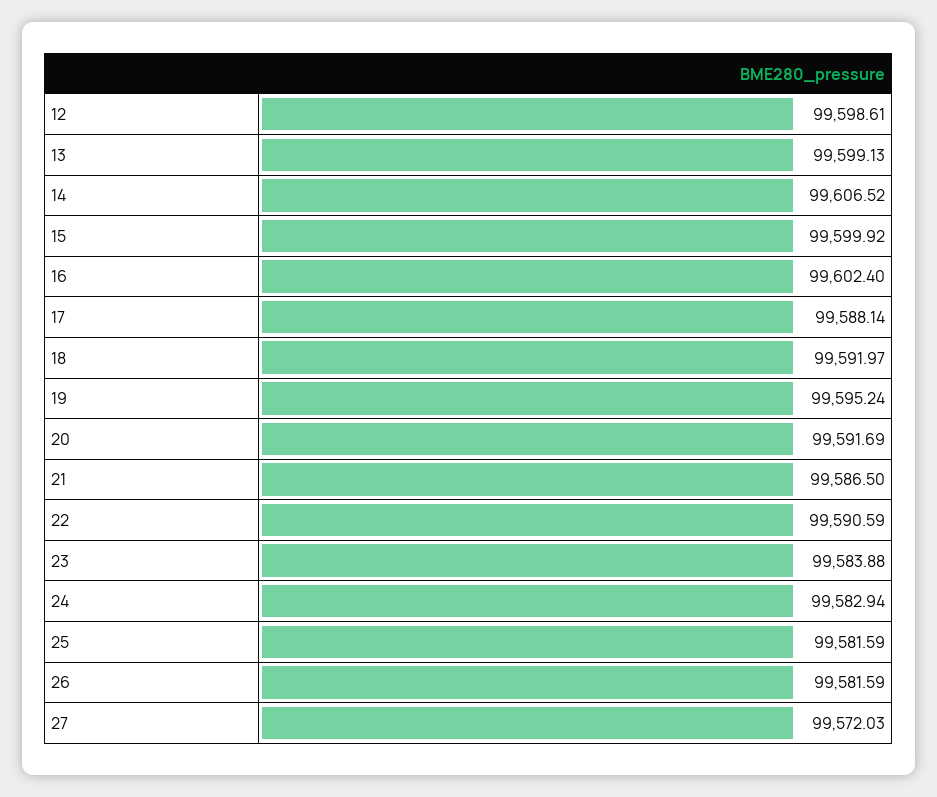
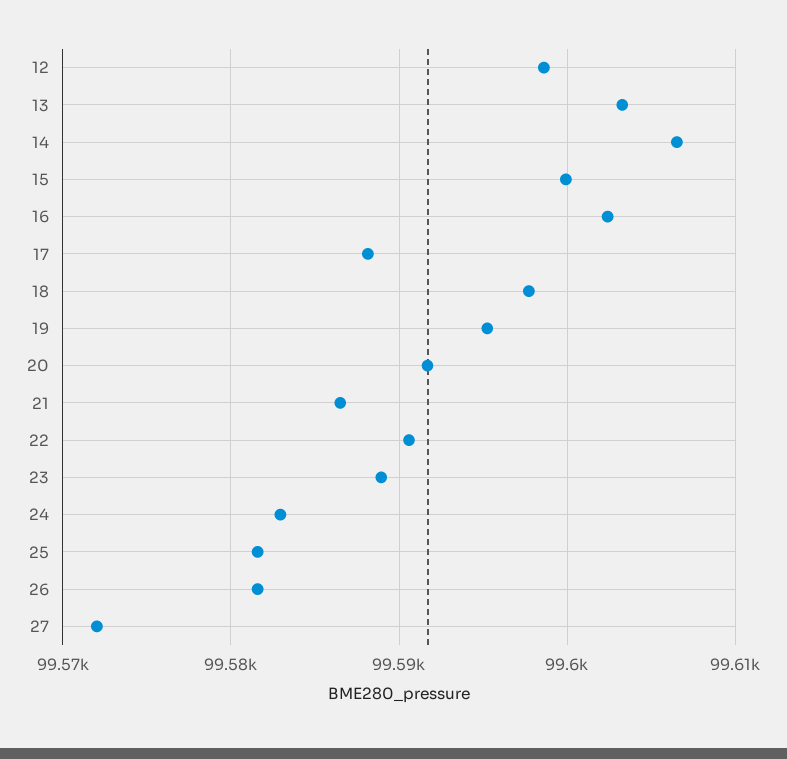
13: 99599.13 -> 99603
18: 99591.97 -> 99598
23: 99583.88 -> 99589

